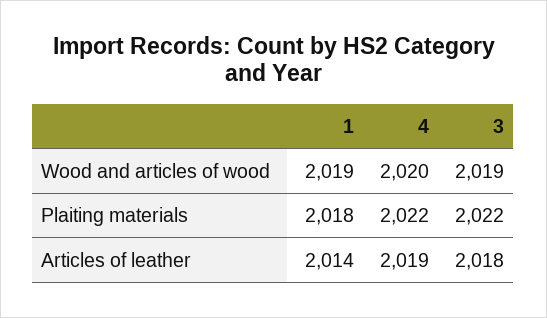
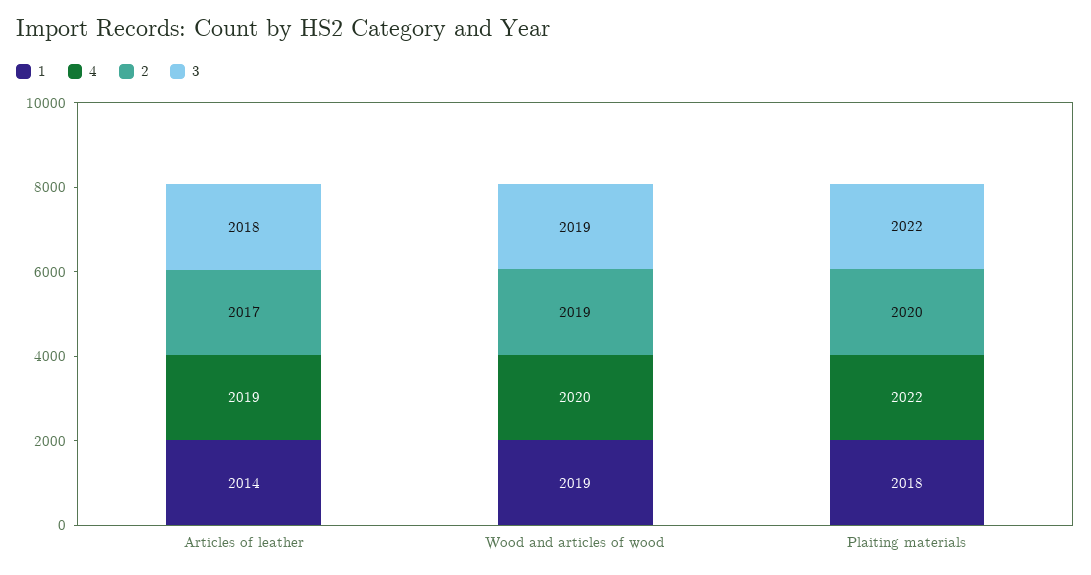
2, Articles of leather: none -> 2017
2, Wood and articles of wood: none -> 2019
2, Plaiting materials: none -> 2020

